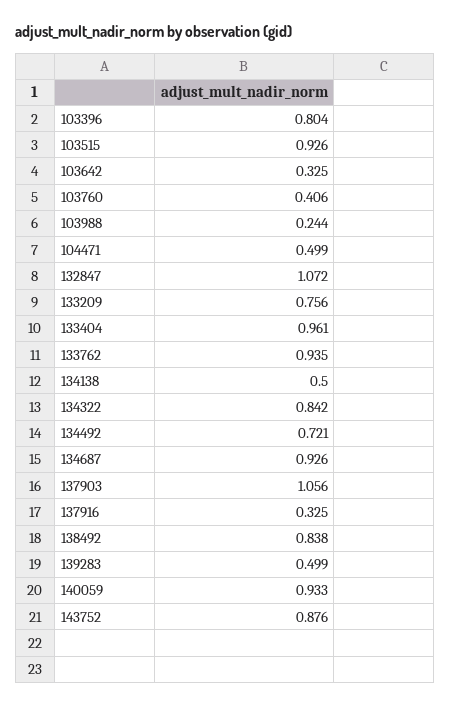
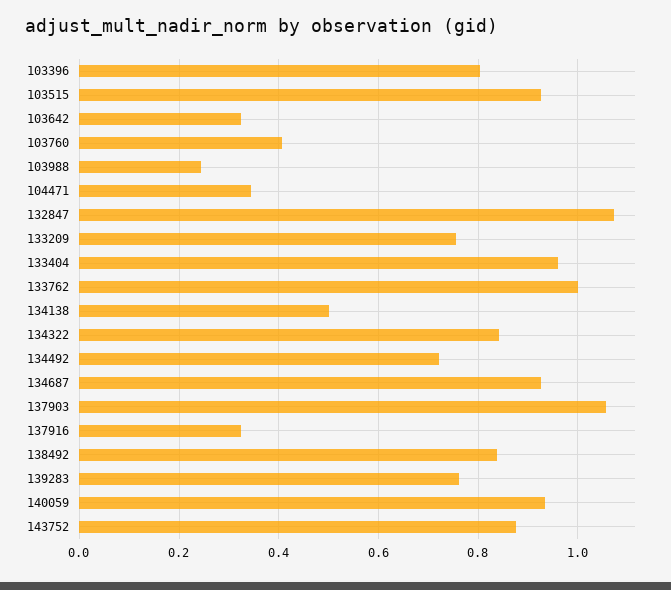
104471: 0.499 -> 0.34
133762: 0.935 -> 1
139283: 0.499 -> 0.76

